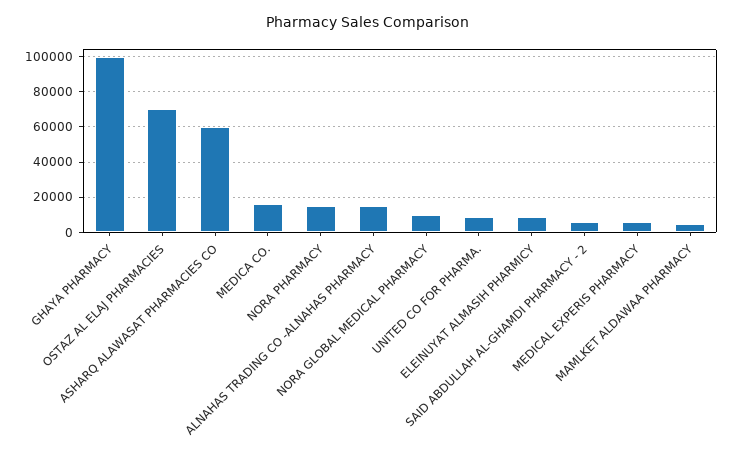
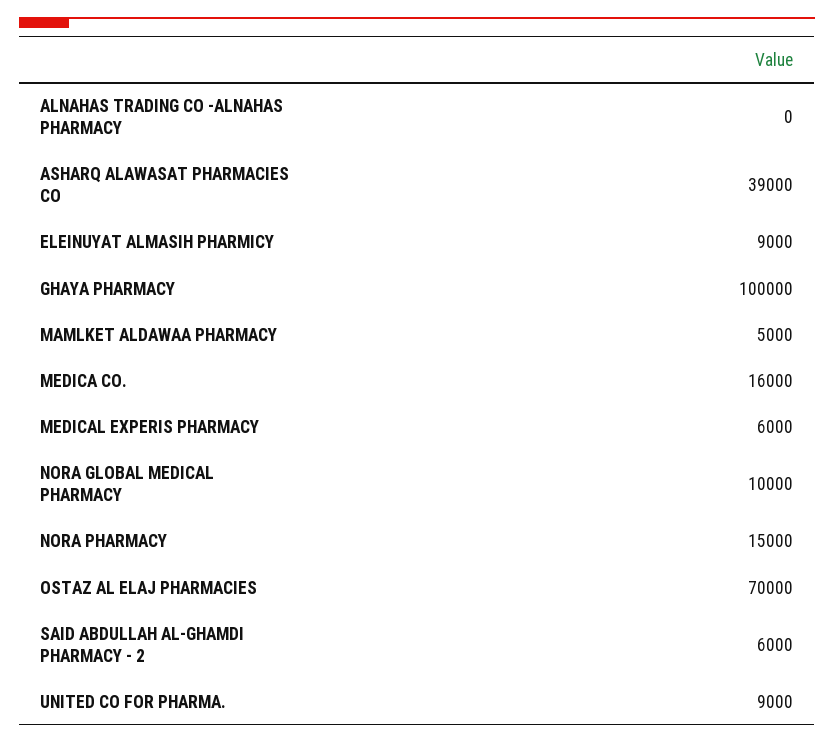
ASHARQ ALAWASAT PHARMACIES CO: 60000 -> 39000
ALNAHAS TRADING CO -ALNAHAS PHARMACY: 15000 -> 0

